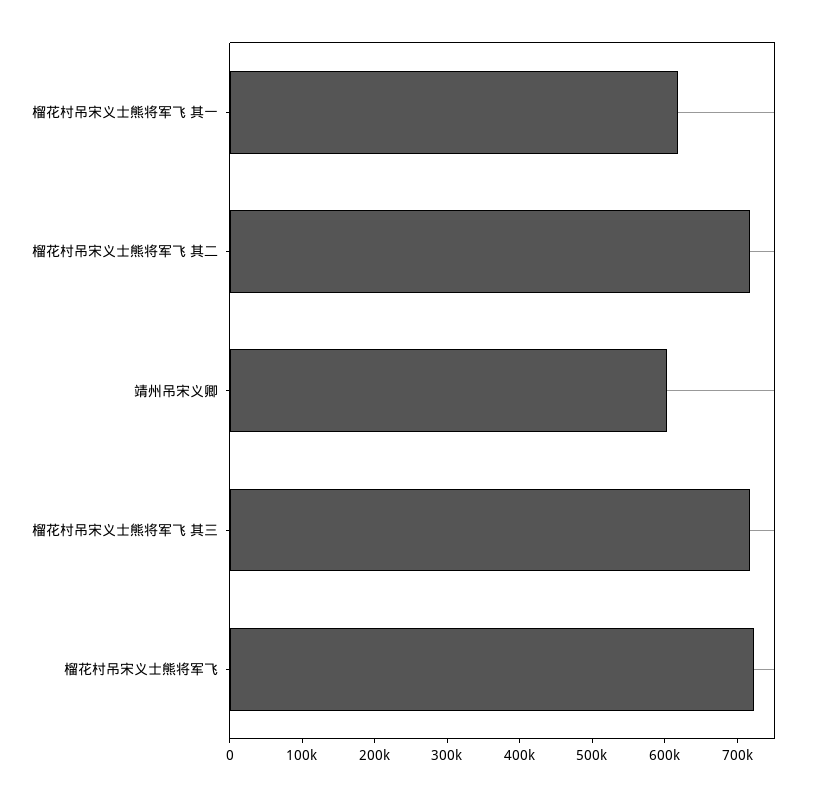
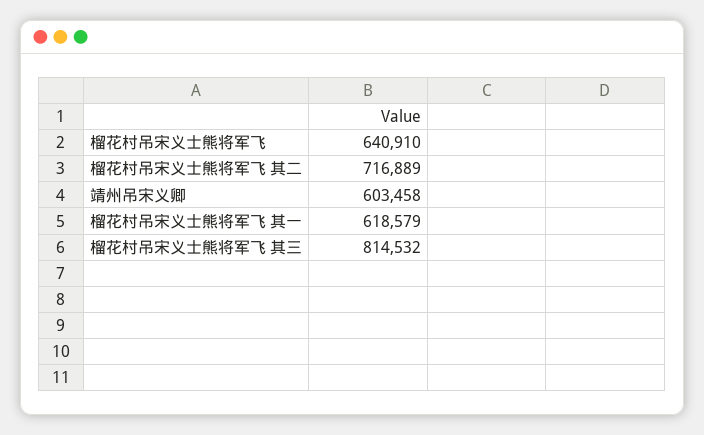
榴花村吊宋义士熊将军飞 其三: 720000 -> 814532
榴花村吊宋义士熊将军飞: 720000 -> 640910

